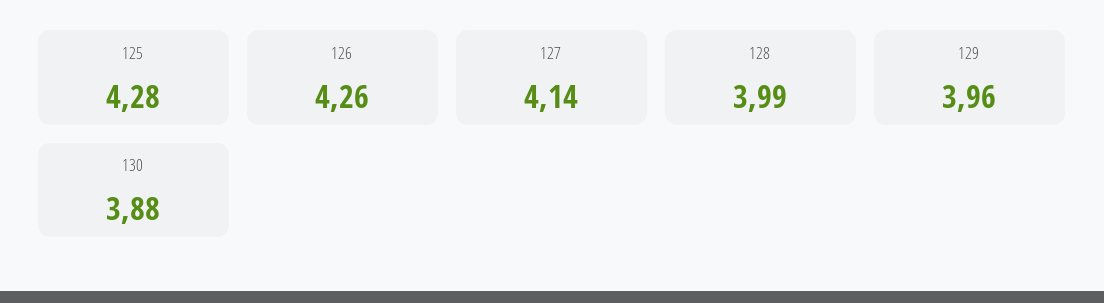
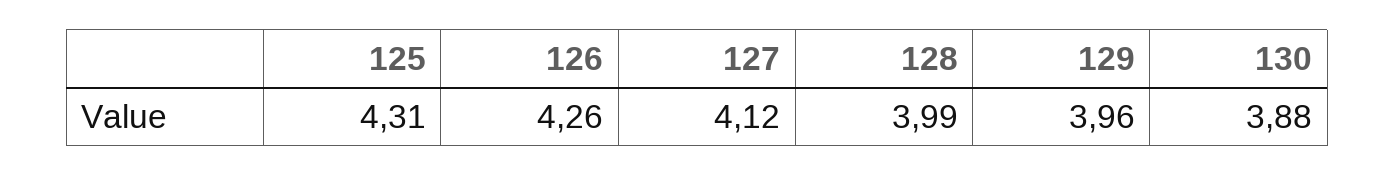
125: 4.28 -> 4.31
127: 4.14 -> 4.12

